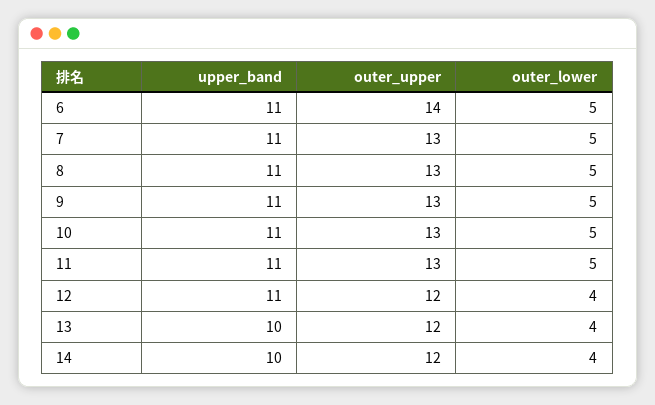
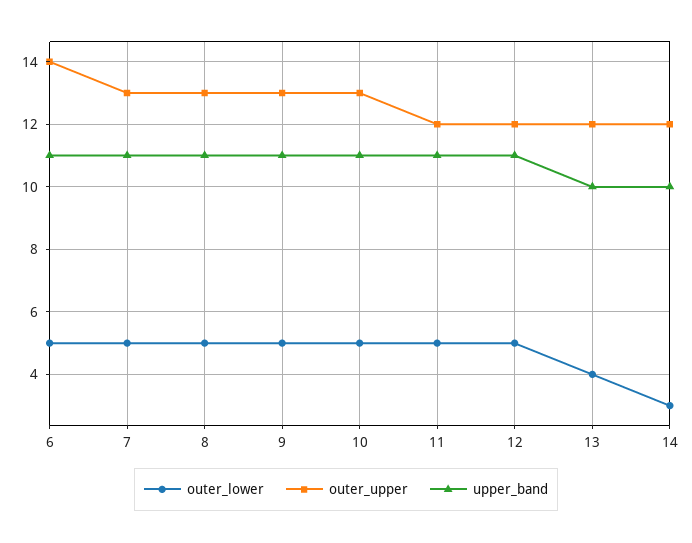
outer_upper, 11: 13 -> 12
outer_lower, 12: 4 -> 5
outer_lower, 14: 4 -> 3

